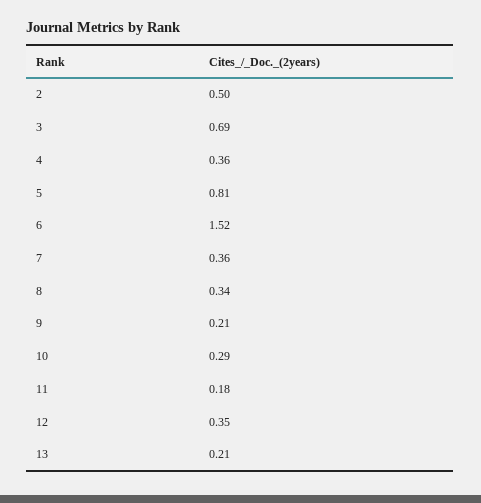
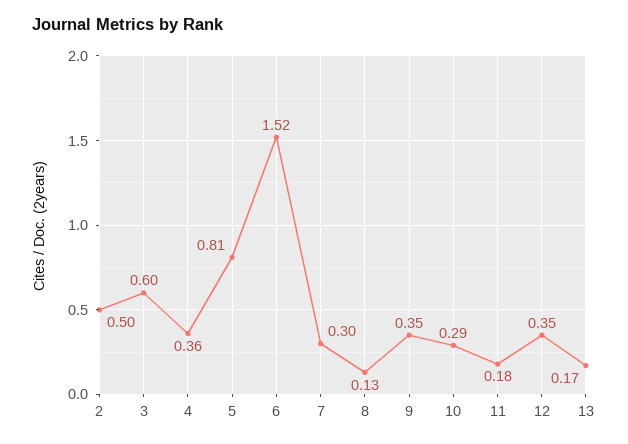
3: 0.69 -> 0.6
7: 0.36 -> 0.3
8: 0.34 -> 0.13
9: 0.21 -> 0.35
13: 0.21 -> 0.17

